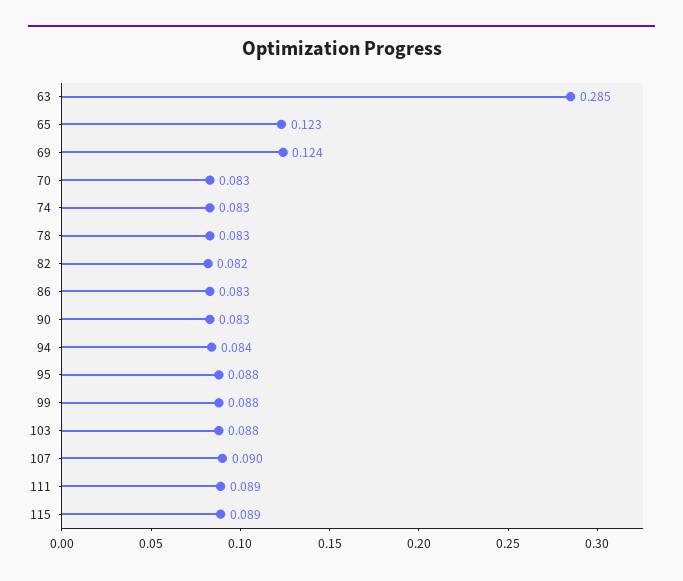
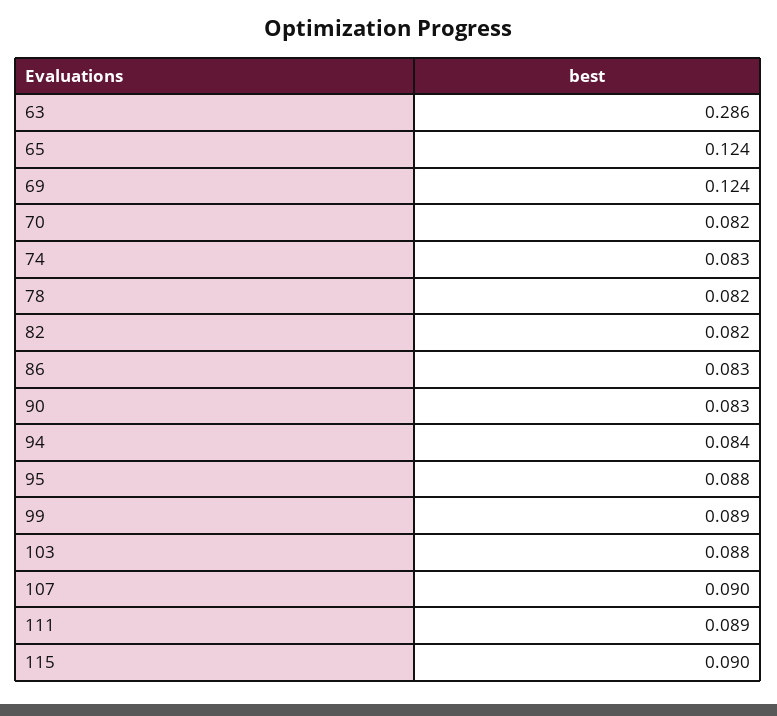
63: 0.285 -> 0.286
65: 0.123 -> 0.124
70: 0.083 -> 0.082
78: 0.083 -> 0.082
99: 0.088 -> 0.089
115: 0.089 -> 0.09

